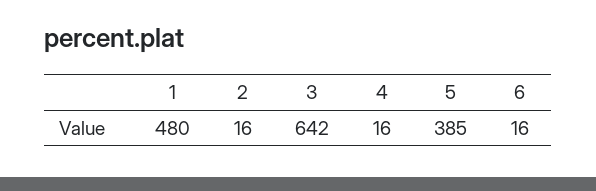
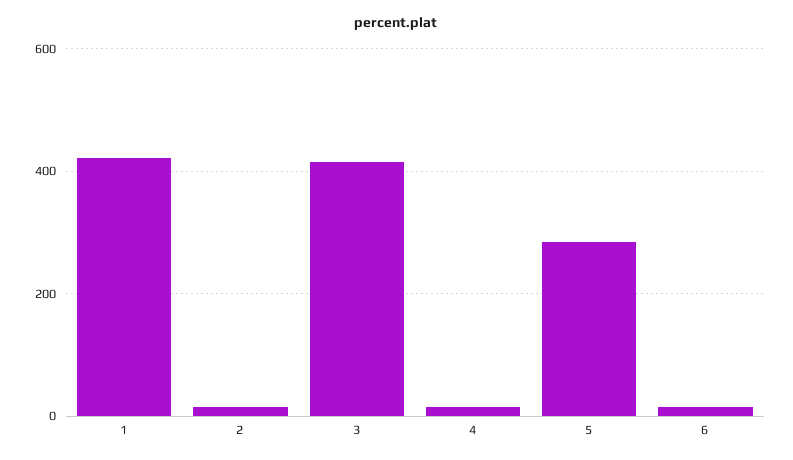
1: 480 -> 420
3: 642 -> 420
5: 385 -> 280

